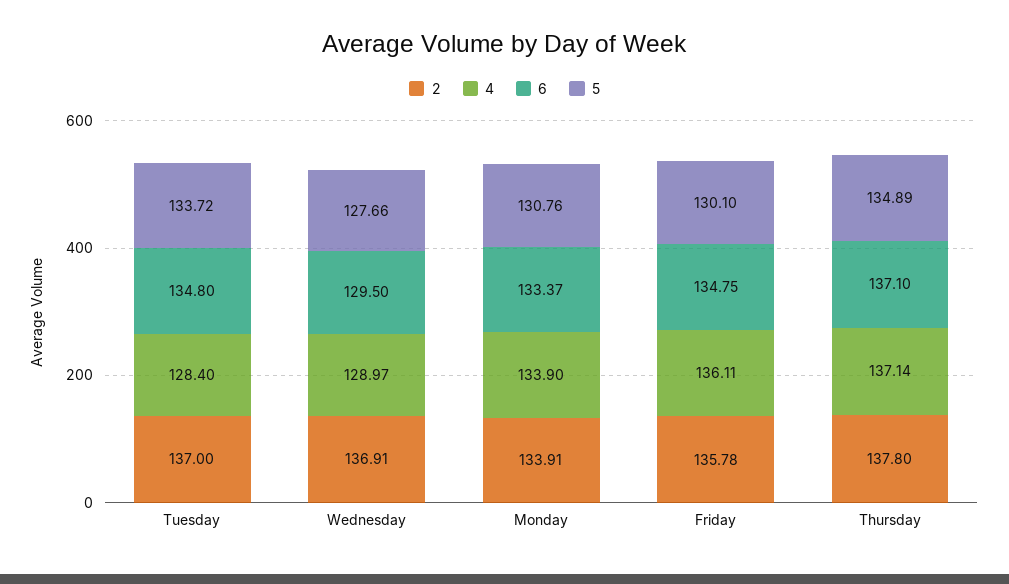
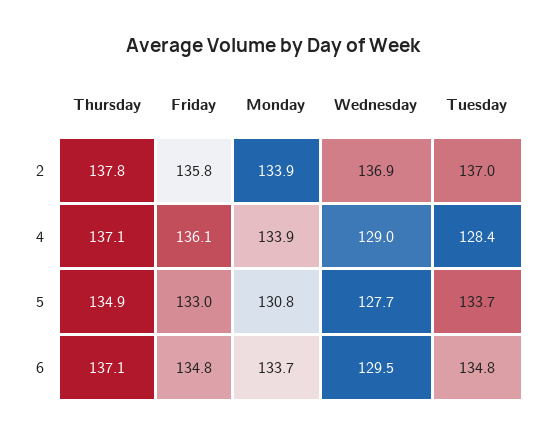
6, Monday: 133.37 -> 133.7
5, Friday: 130.1 -> 133

